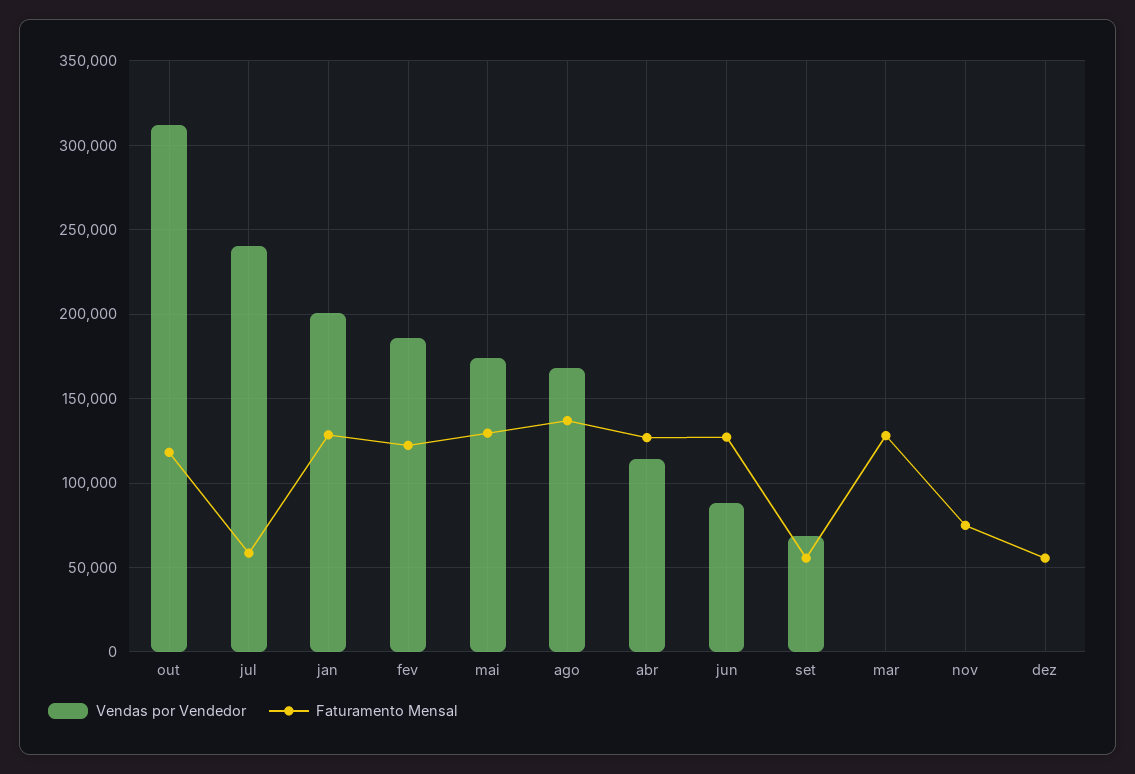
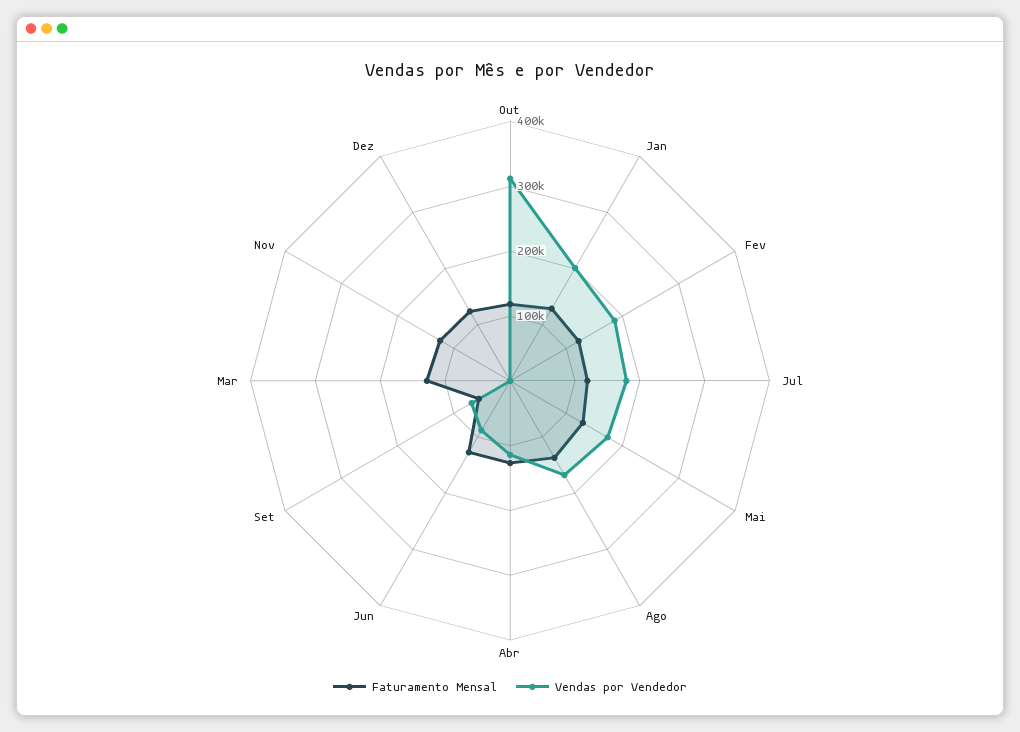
Vendas por Vendedor, jul: 240000 -> 180000
Faturamento Mensal, jul: 60000 -> 120000
Faturamento Mensal, nov: 75000 -> 120000
Faturamento Mensal, dez: 55000 -> 120000

